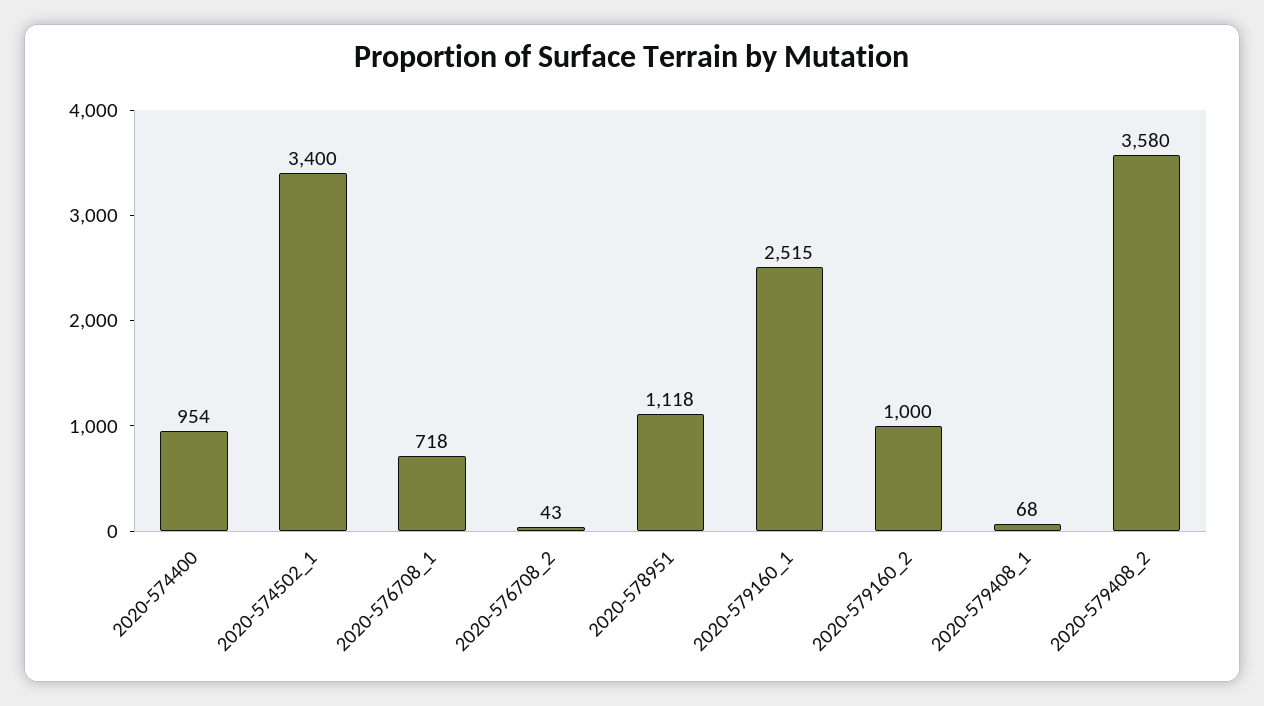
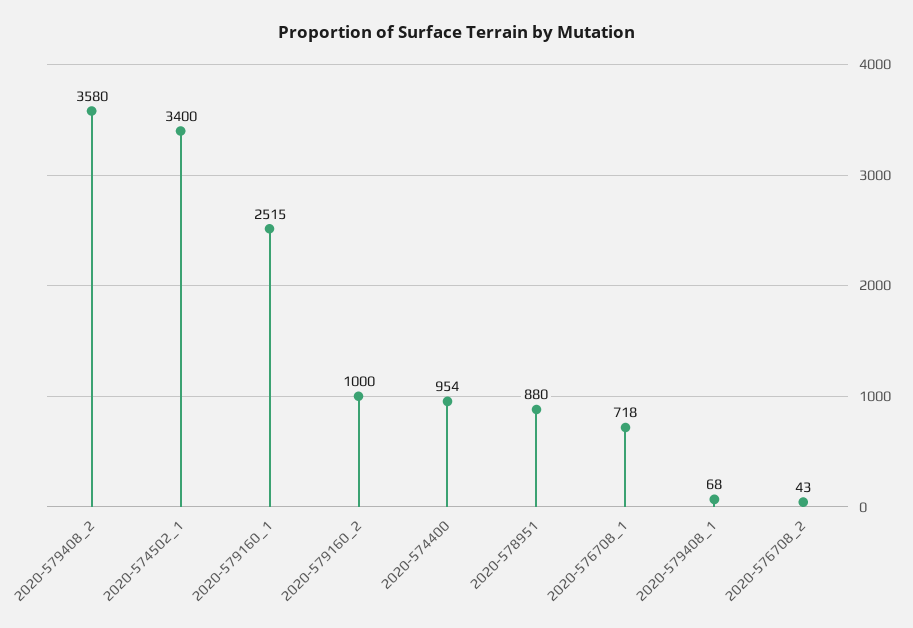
2020-578951: 1118 -> 880

